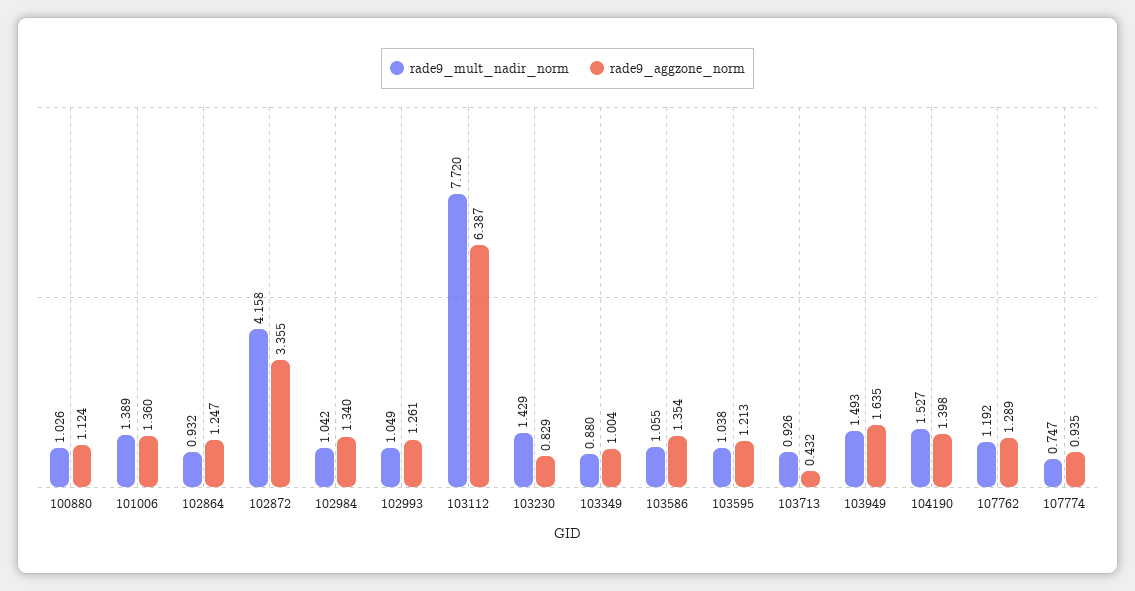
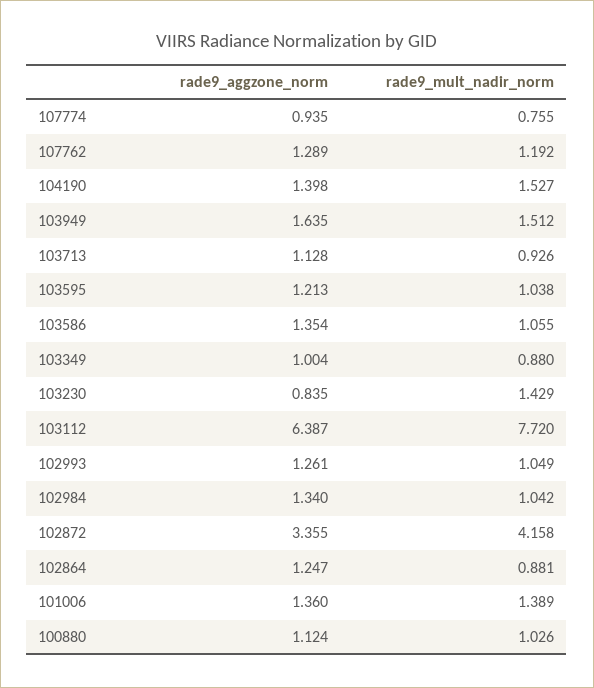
rade9_mult_nadir_norm, 102864: 0.932 -> 0.881
rade9_aggzone_norm, 103230: 0.829 -> 0.835
rade9_aggzone_norm, 103713: 0.432 -> 1.128
rade9_mult_nadir_norm, 103949: 1.493 -> 1.512
rade9_mult_nadir_norm, 107774: 0.747 -> 0.755

